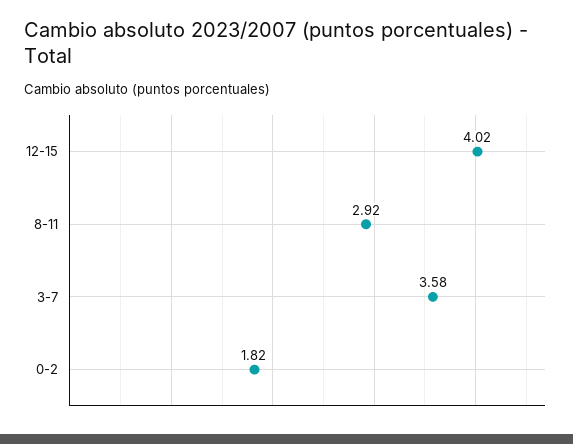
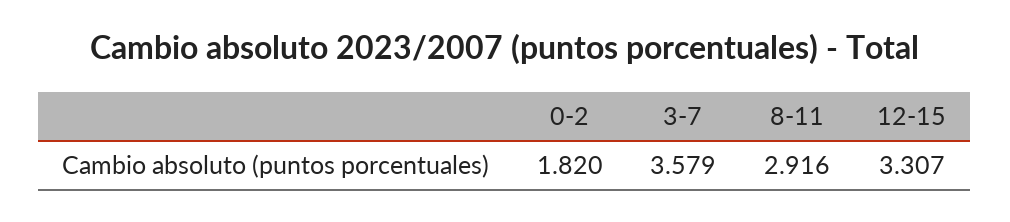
12-15: 4.02 -> 3.307

